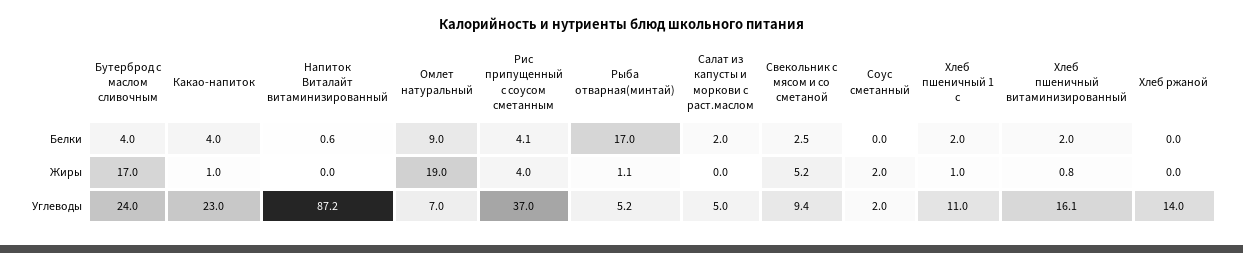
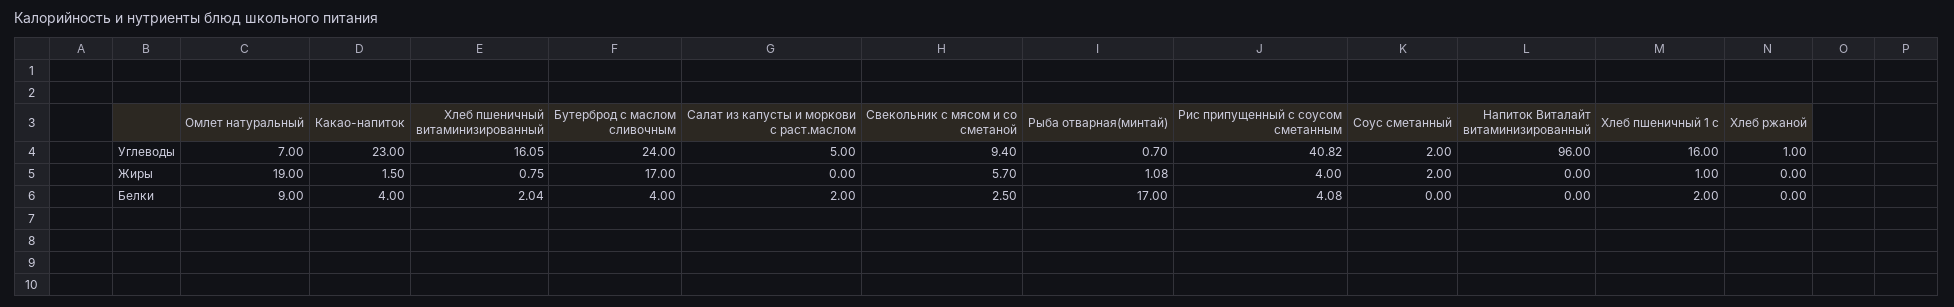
Напиток Виталайт витаминизированный, Белки: 0.6 -> 0
Какао-напиток, Жиры: 1 -> 1.5
Свекольник с мясом и со сметаной, Жиры: 5.2 -> 5.7
Напиток Виталайт витаминизированный, Углеводы: 87.2 -> 96
Рис припущенный с соусом сметанным, Углеводы: 37 -> 40.82
Рыба отварная(минтай), Углеводы: 5.2 -> 0.7
Хлеб пшеничный 1 с, Углеводы: 11 -> 16
Хлеб ржаной, Углеводы: 14 -> 1

